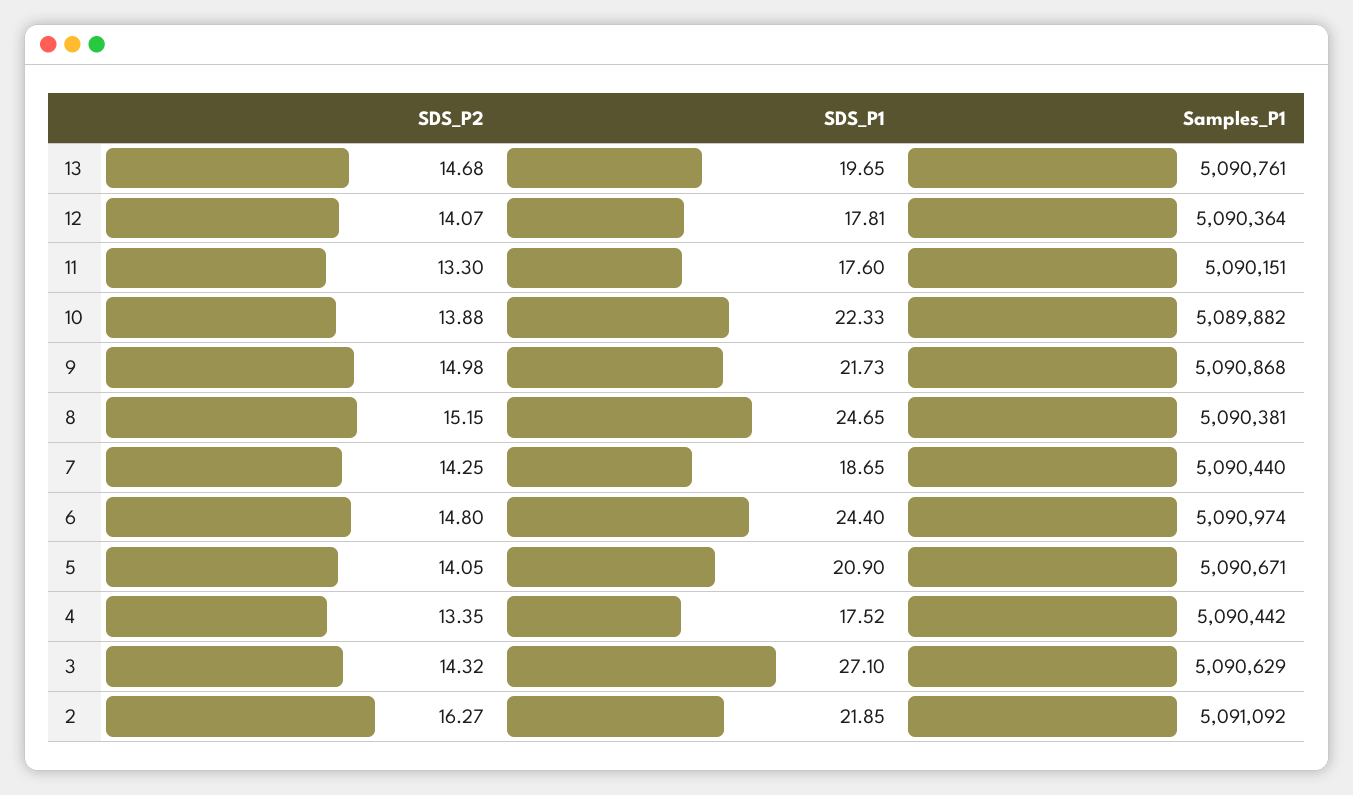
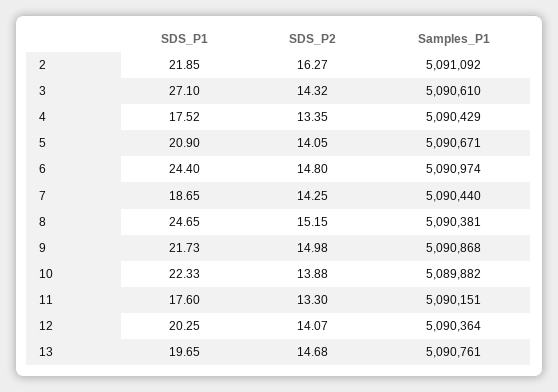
SDS_P1, 12: 17.81 -> 20.25
Samples_P1, 4: 5090442 -> 5090429
Samples_P1, 3: 5090629 -> 5090610

